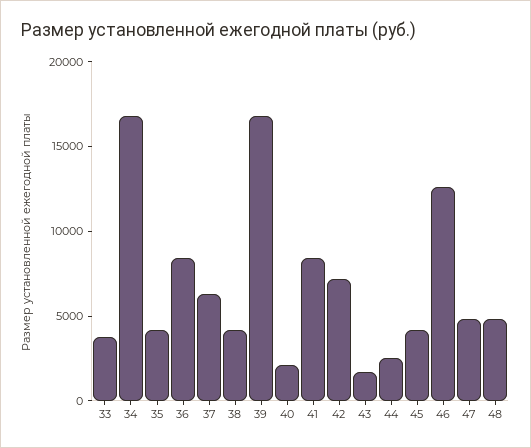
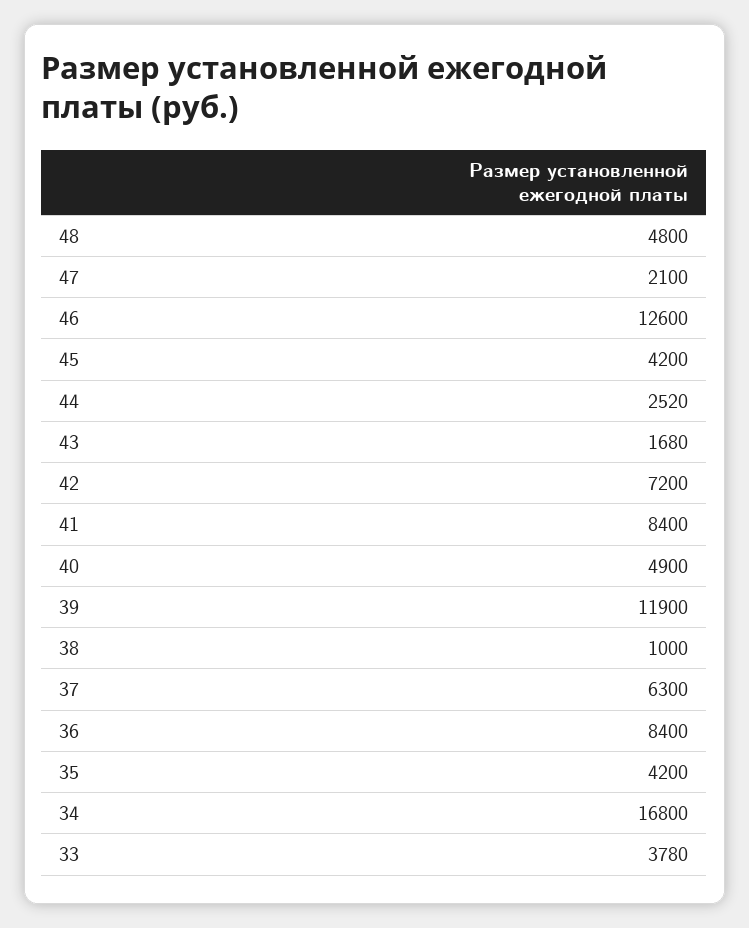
38: 4000 -> 1000
39: 17000 -> 11900
40: 2000 -> 4900
47: 5000 -> 2100

